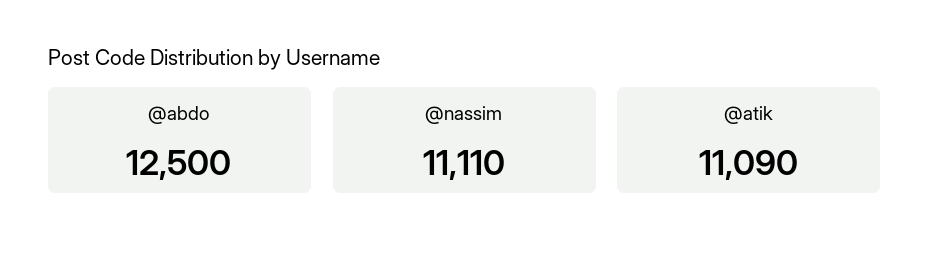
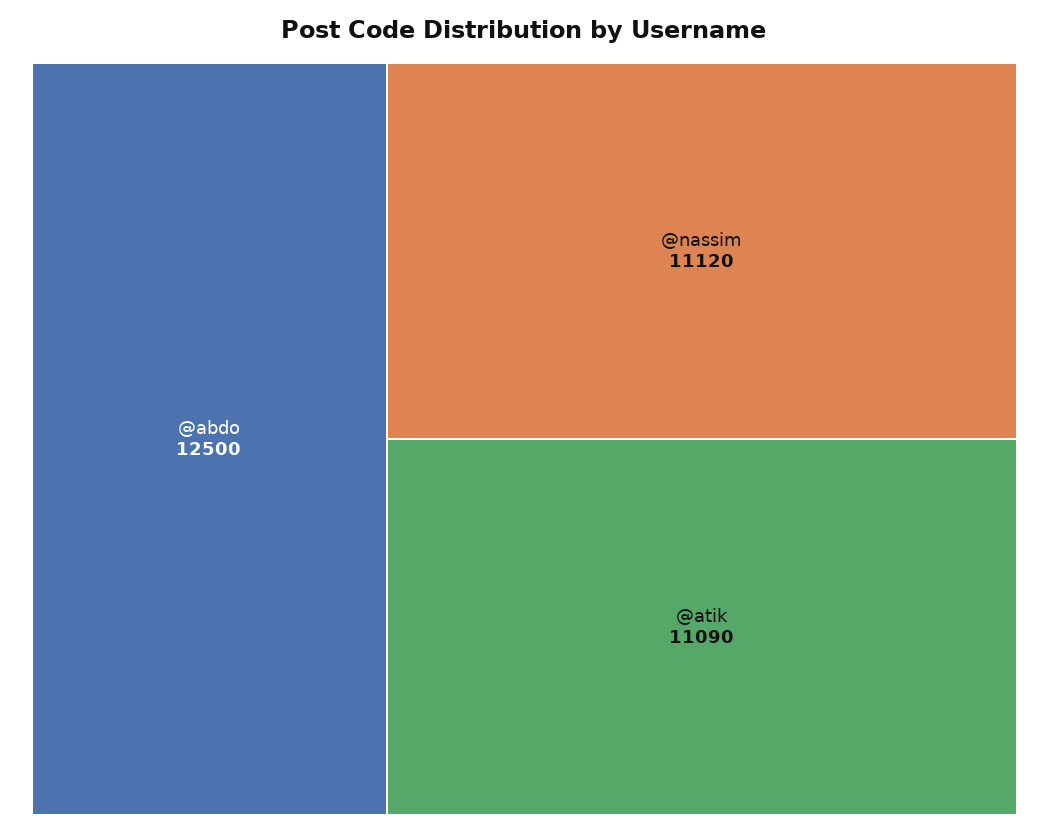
@nassim: 11110 -> 11120

